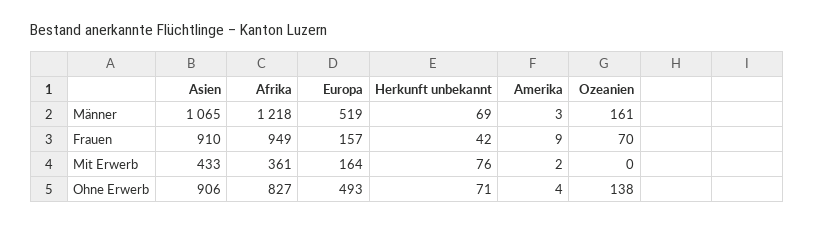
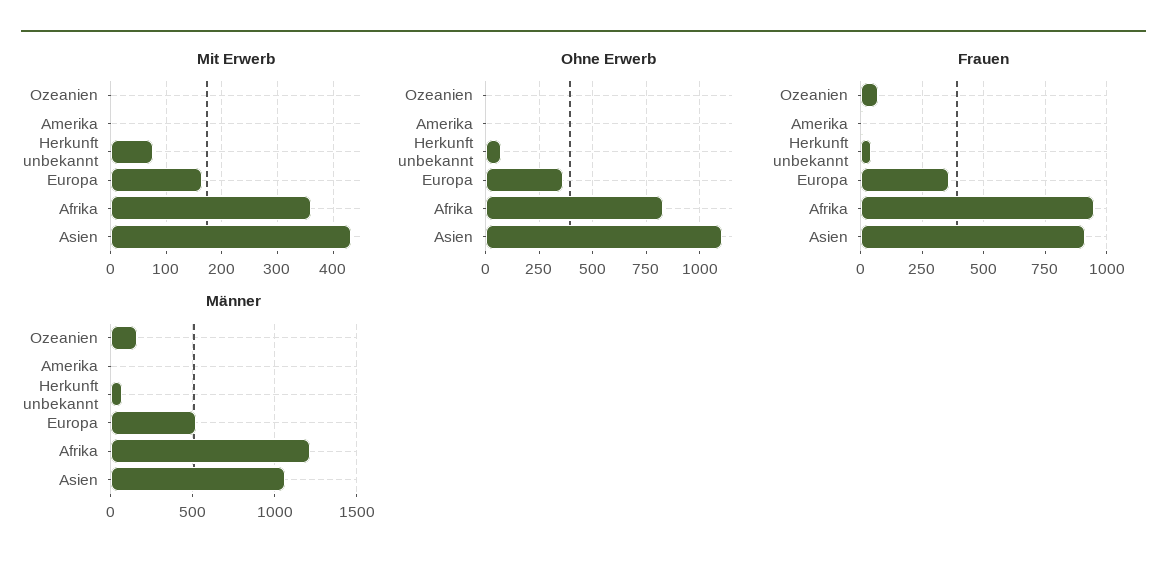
Frauen, Europa: 157 -> 350
Ohne Erwerb, Asien: 906 -> 1100
Ohne Erwerb, Europa: 493 -> 350
Ohne Erwerb, Ozeanien: 138 -> 0

